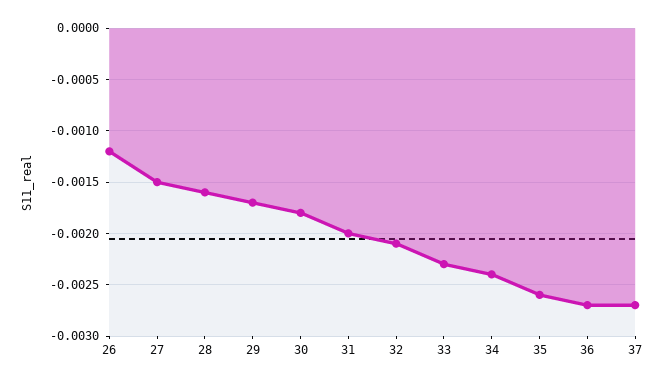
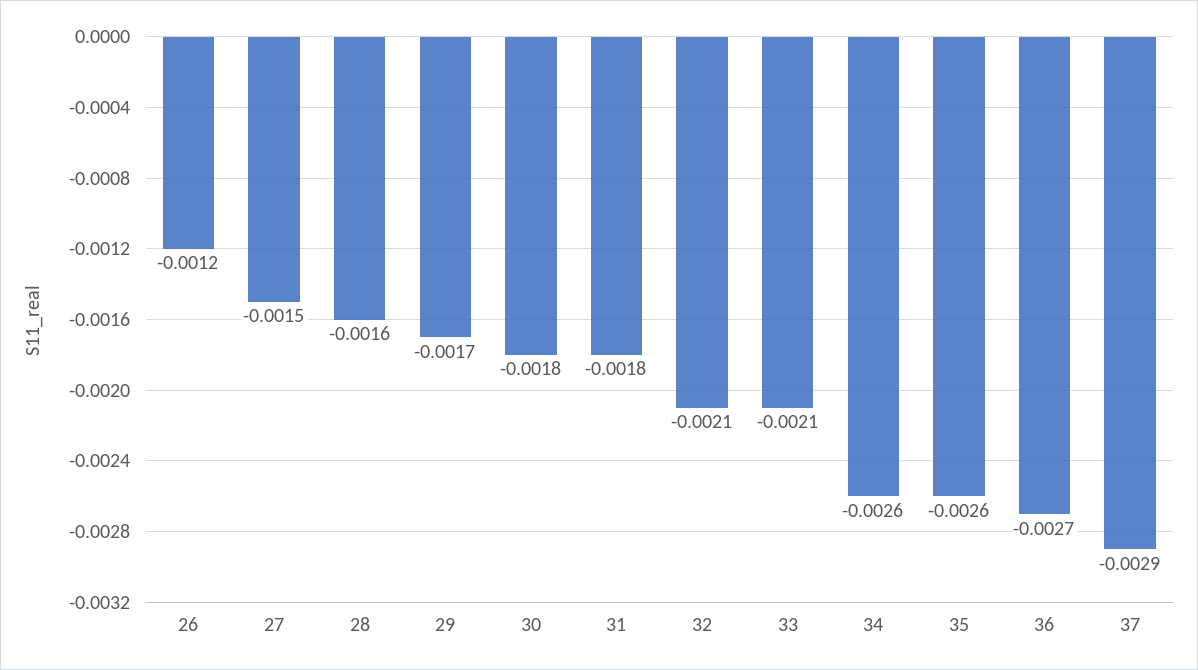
31: -0.002 -> -0.0018
33: -0.0023 -> -0.0021
34: -0.0024 -> -0.0026
37: -0.0027 -> -0.0029

